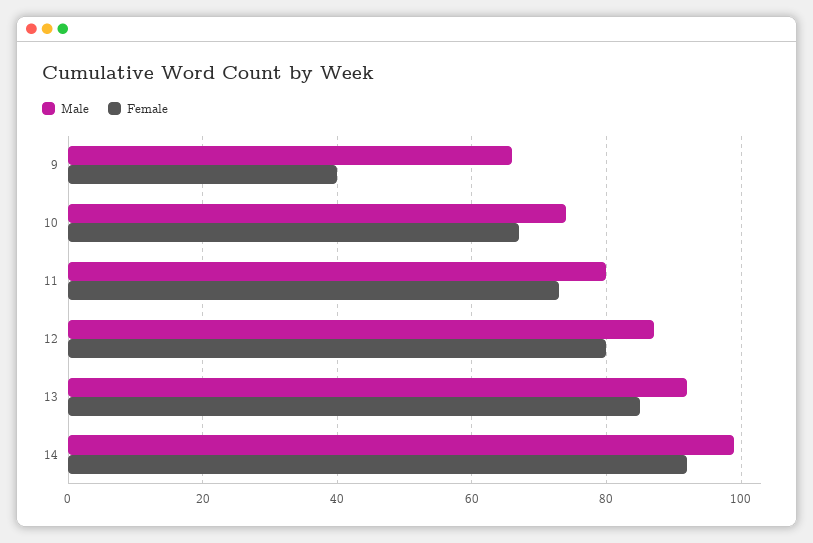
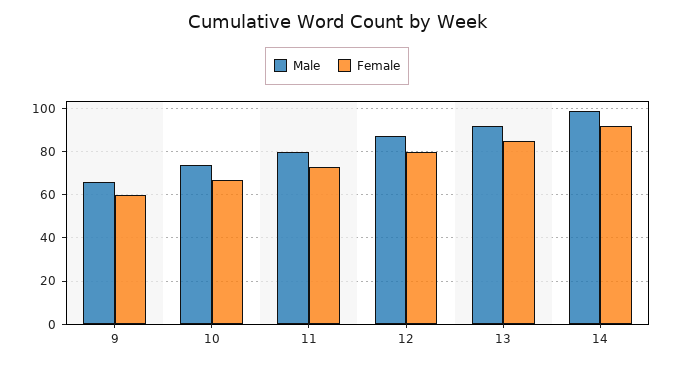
Female, 9: 40 -> 60

